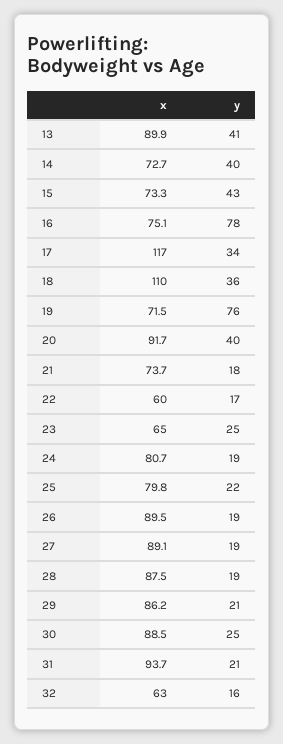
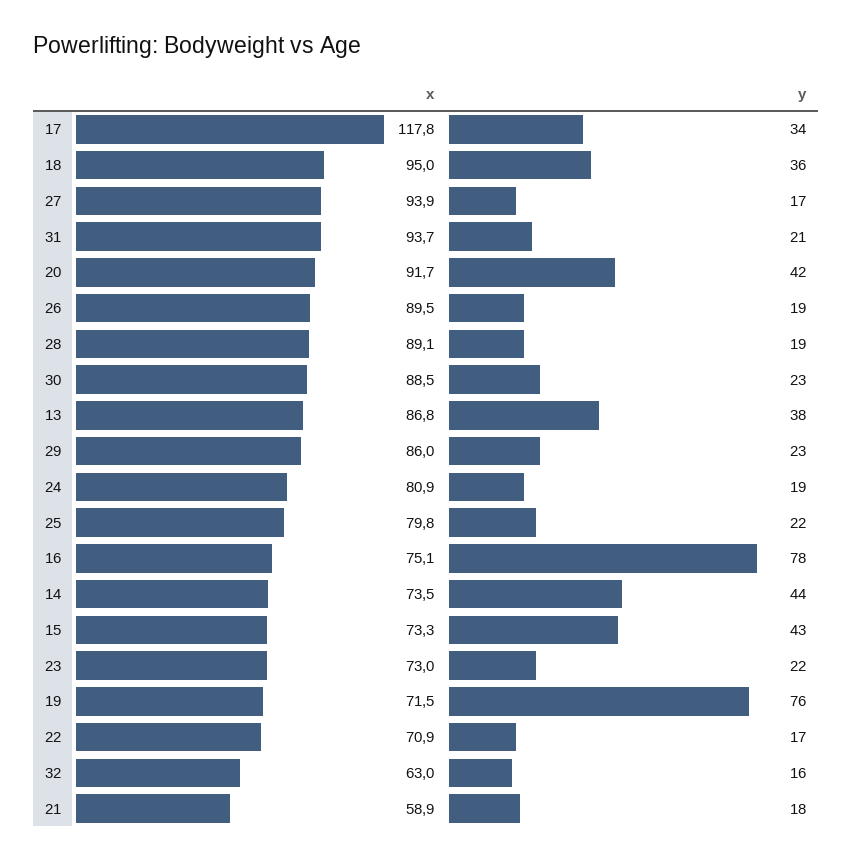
x, 13: 89.9 -> 86.8
y, 13: 41 -> 38
x, 14: 72.7 -> 73.5
y, 14: 40 -> 44
x, 17: 117 -> 117.8
x, 18: 110 -> 95
y, 20: 40 -> 42
x, 21: 73.7 -> 58.9
x, 22: 60 -> 70.9
x, 23: 65 -> 73
y, 23: 25 -> 22
x, 24: 80.7 -> 80.9
x, 27: 89.1 -> 93.9
y, 27: 19 -> 17
x, 28: 87.5 -> 89.1
x, 29: 86.2 -> 86
y, 29: 21 -> 23
y, 30: 25 -> 23

